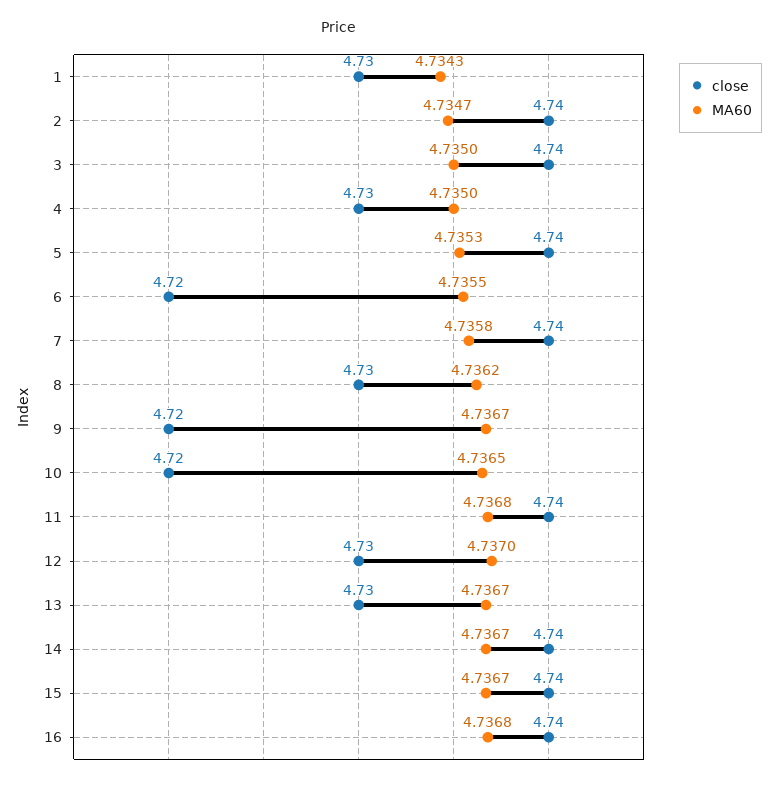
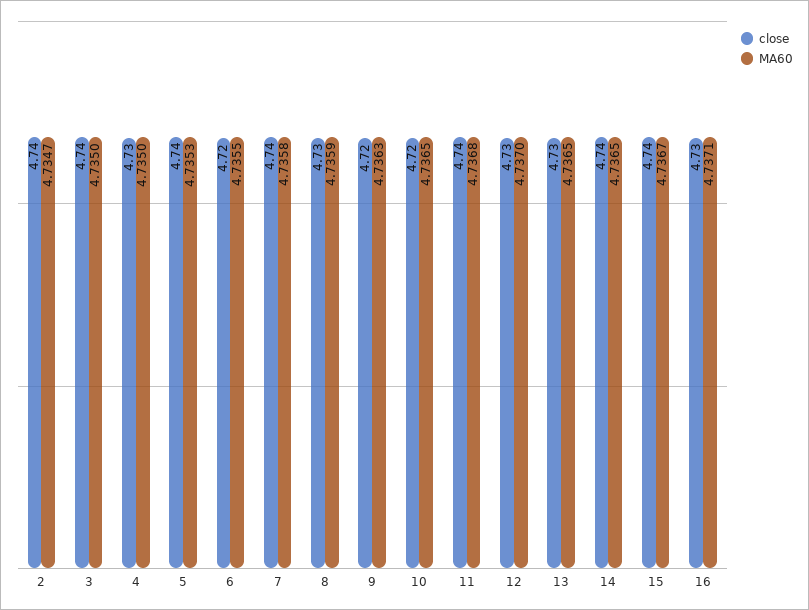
close, 1: 4.73 -> none
MA60, 1: 4.7343 -> none
MA60, 8: 4.7362 -> 4.7359
MA60, 9: 4.7367 -> 4.7363
MA60, 13: 4.7367 -> 4.7365
MA60, 14: 4.7367 -> 4.7365
close, 16: 4.74 -> 4.73
MA60, 16: 4.7368 -> 4.7371

